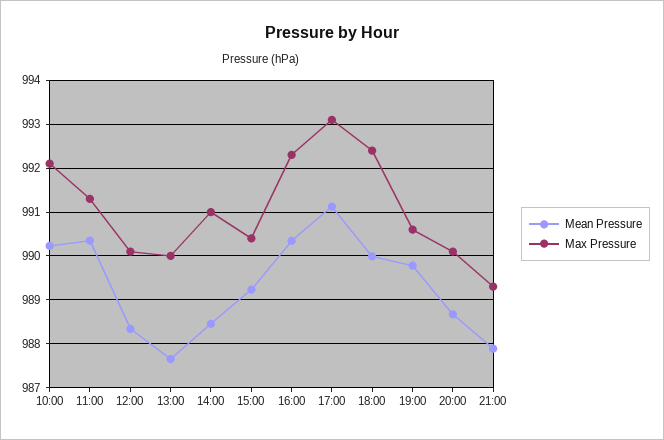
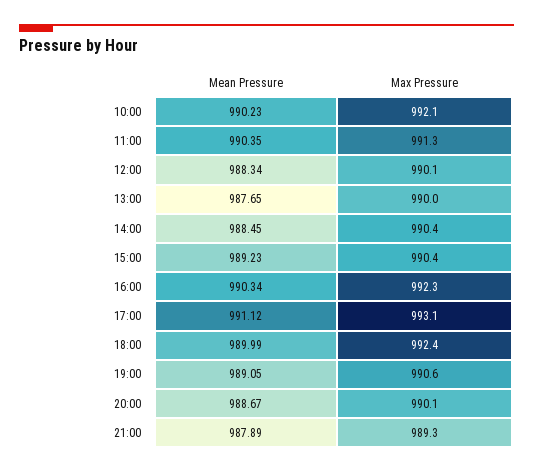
Max Pressure, 14:00: 991 -> 990.4
Mean Pressure, 19:00: 989.8 -> 989.05

